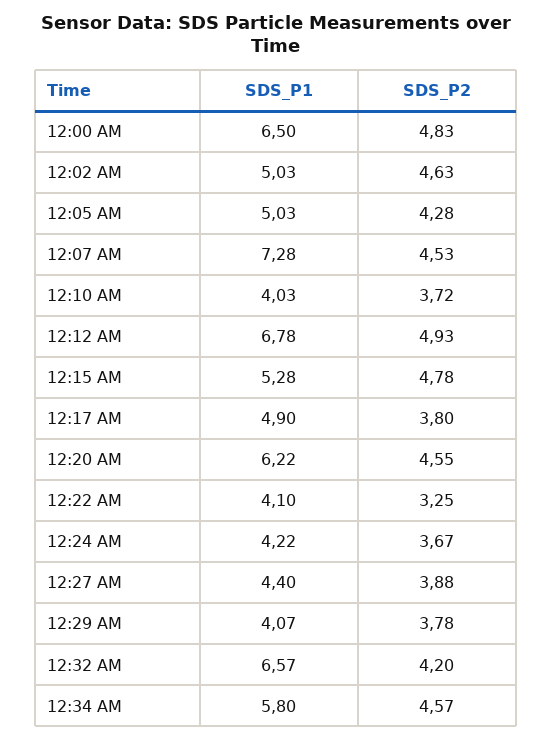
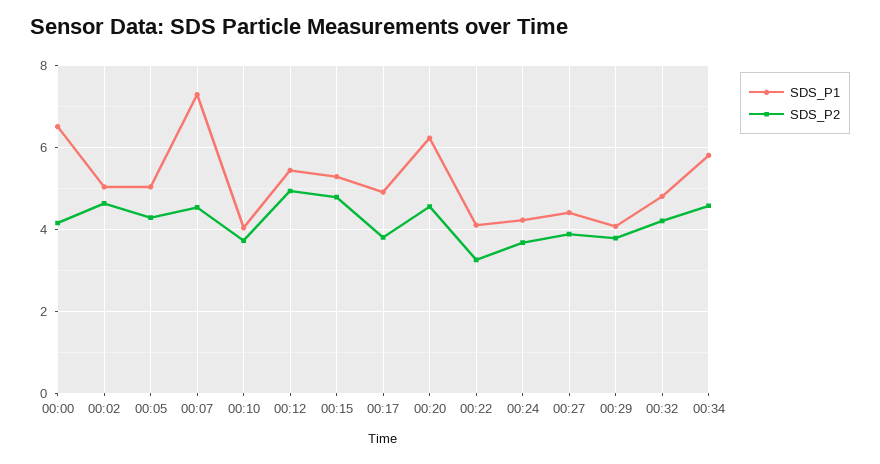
SDS_P2, 12:00 AM: 4.83 -> 4.2
SDS_P1, 12:12 AM: 6.78 -> 5.4
SDS_P1, 12:32 AM: 6.57 -> 4.8

